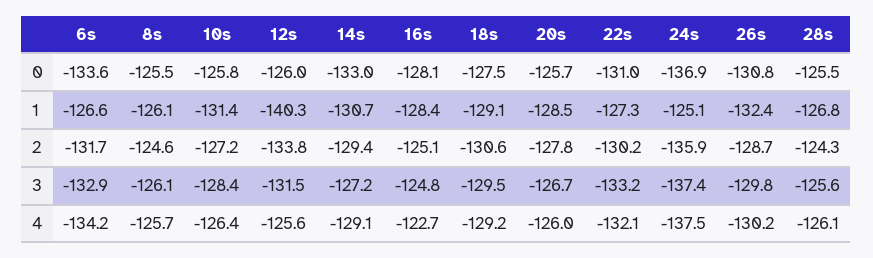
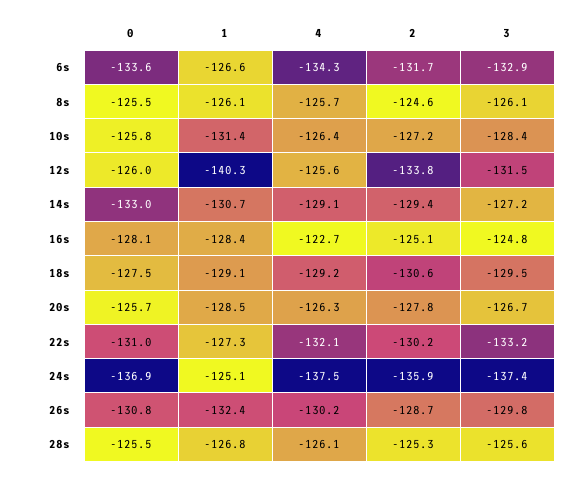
28s, 2: -124.3 -> -125.3
6s, 4: -134.2 -> -134.3
20s, 4: -126 -> -126.3

